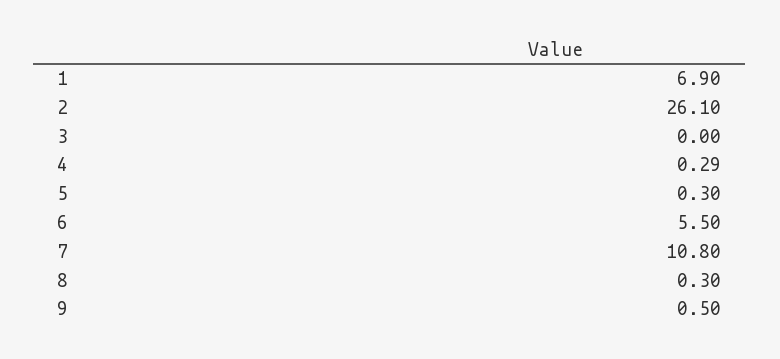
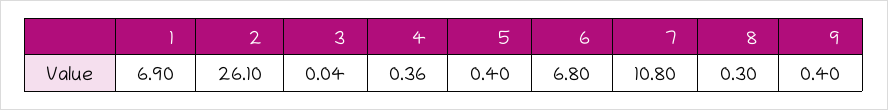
3: 0 -> 0.04
4: 0.29 -> 0.36
5: 0.3 -> 0.4
6: 5.5 -> 6.8
9: 0.5 -> 0.4

